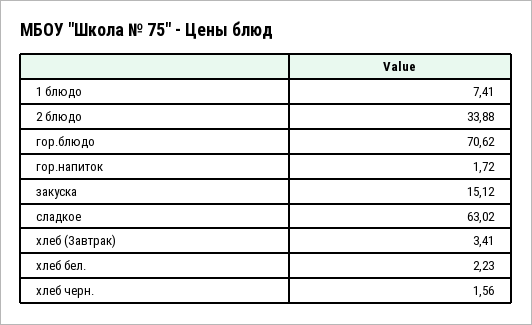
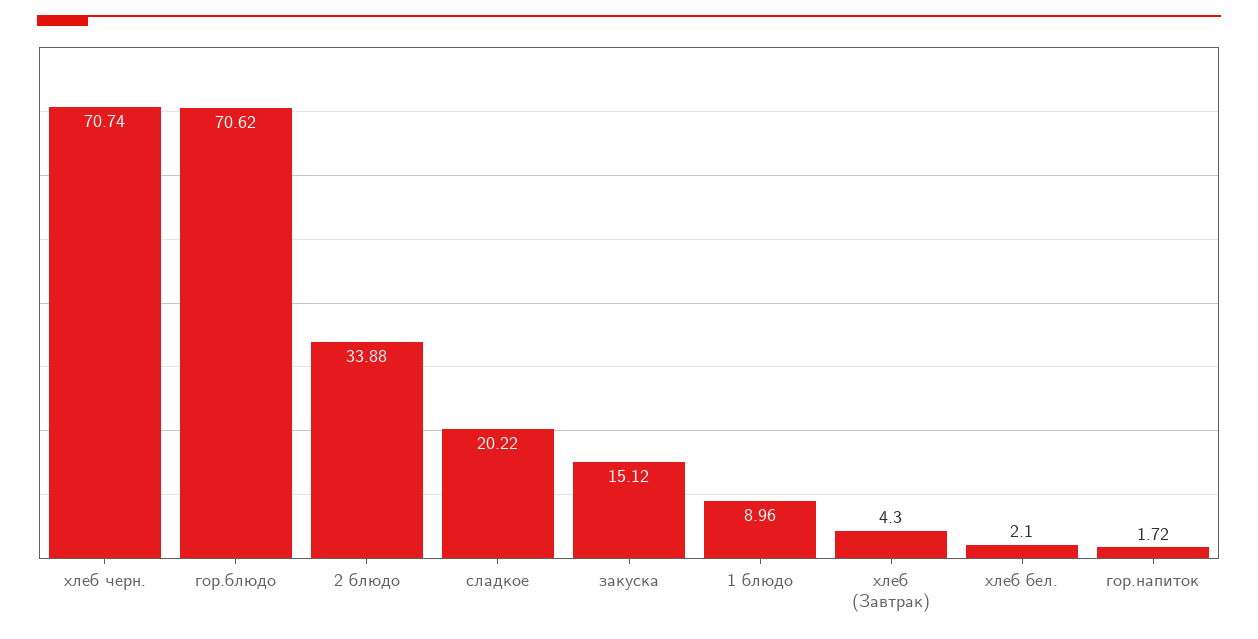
1 блюдо: 7.41 -> 8.96
сладкое: 63.02 -> 20.22
хлеб (Завтрак): 3.41 -> 4.3
хлеб бел.: 2.23 -> 2.1
хлеб черн.: 1.56 -> 70.74

